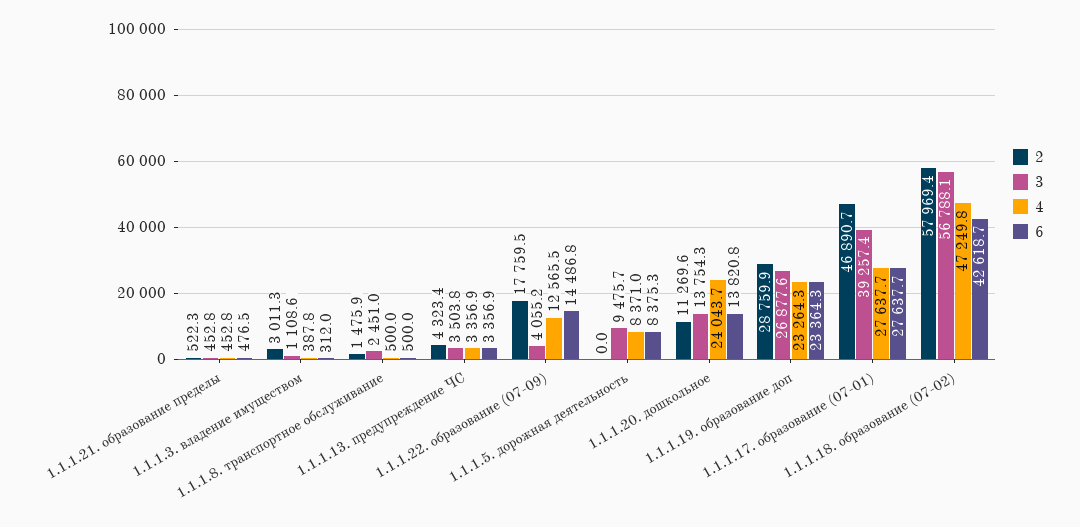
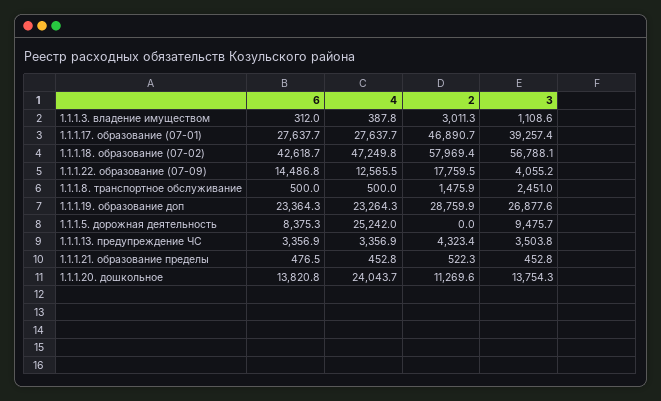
4, 1.1.1.5. дорожная деятельность: 8371 -> 25242

